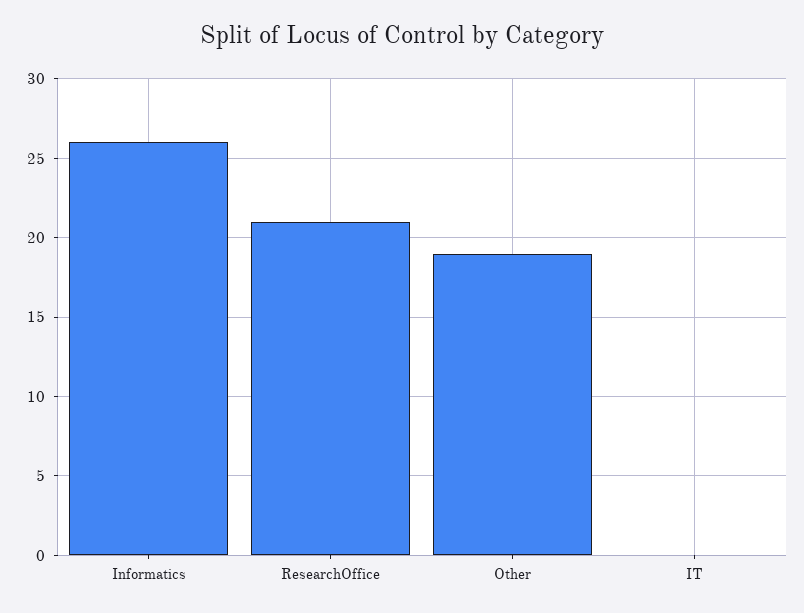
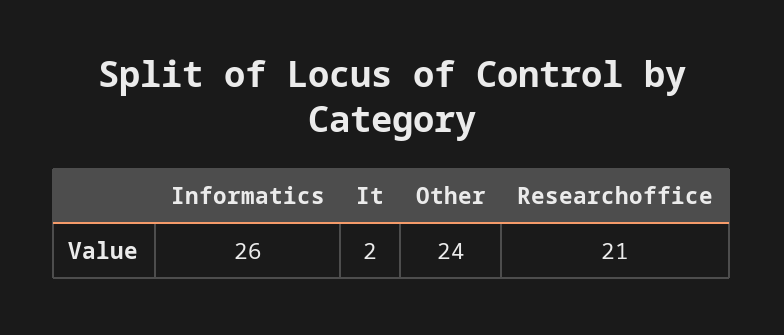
Other: 19 -> 24
IT: 0 -> 2

